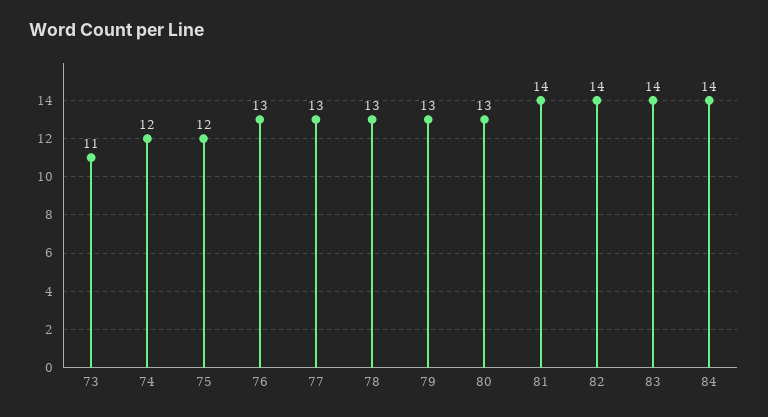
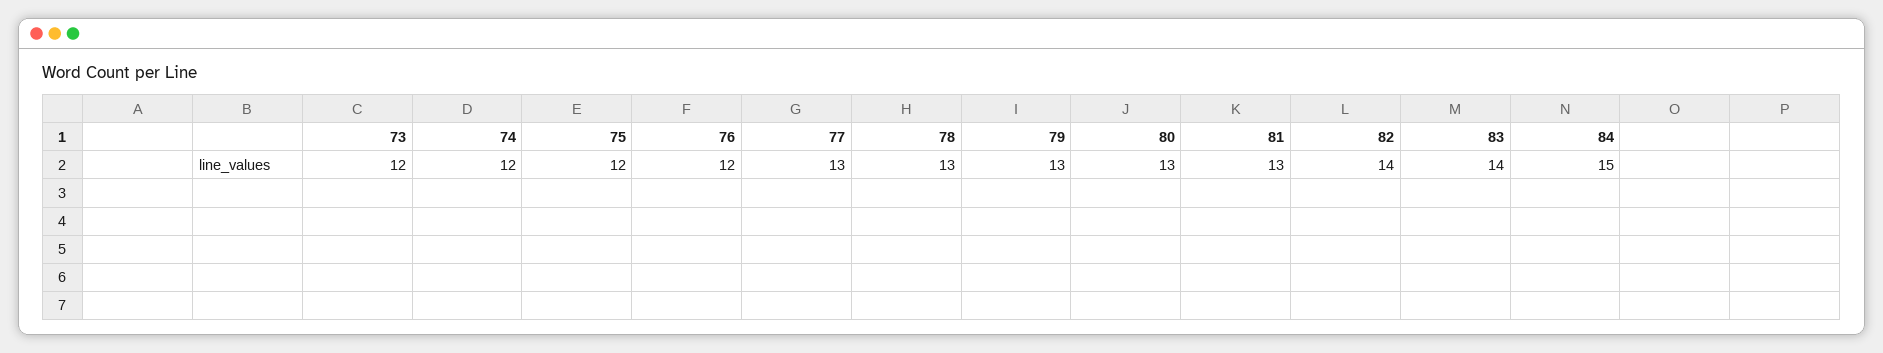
73: 11 -> 12
76: 13 -> 12
81: 14 -> 13
84: 14 -> 15

